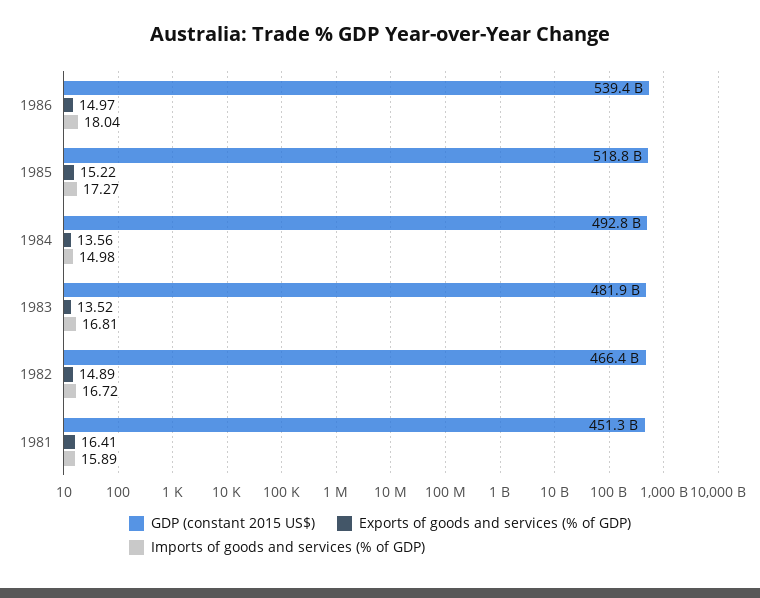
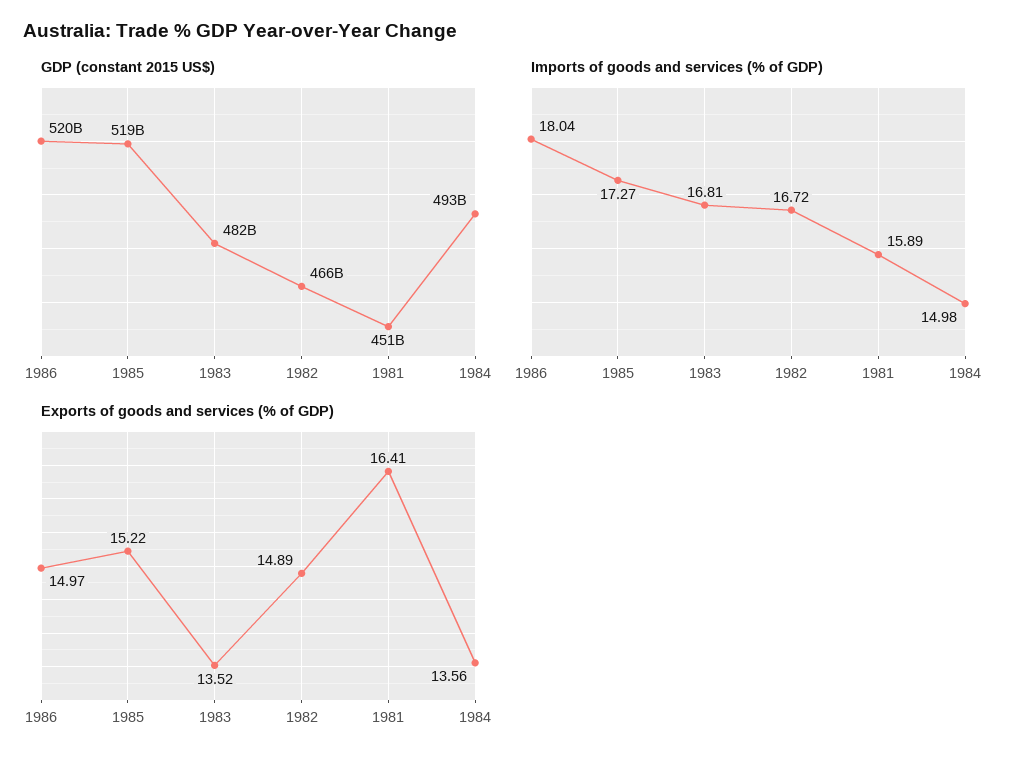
GDP (constant 2015 US$), 1986: 539400000000 -> 520000000000

